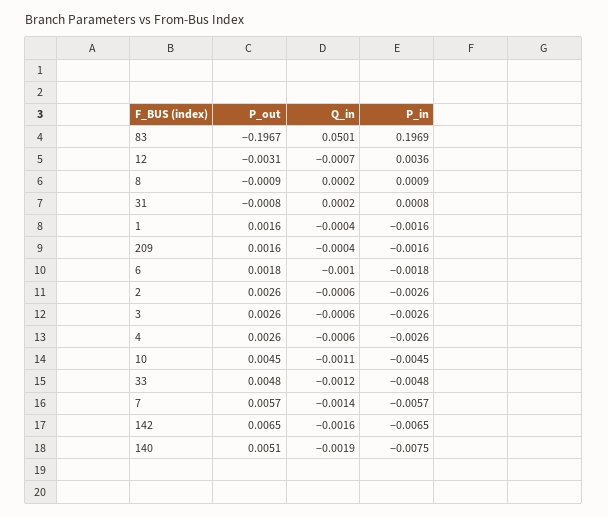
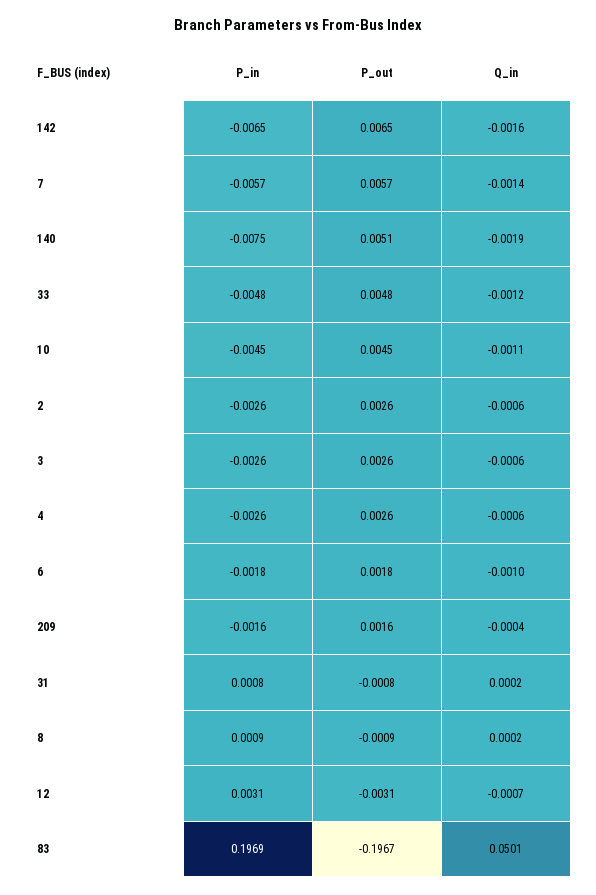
P_in, 12: 0.0036 -> 0.0031
P_out, 1: 0.0016 -> none
Q_in, 1: -0.0004 -> none
P_in, 1: -0.0016 -> none

